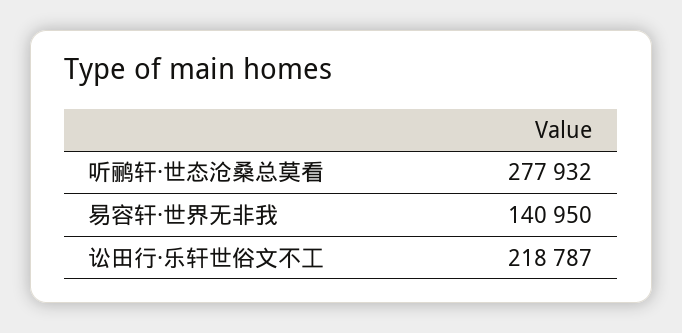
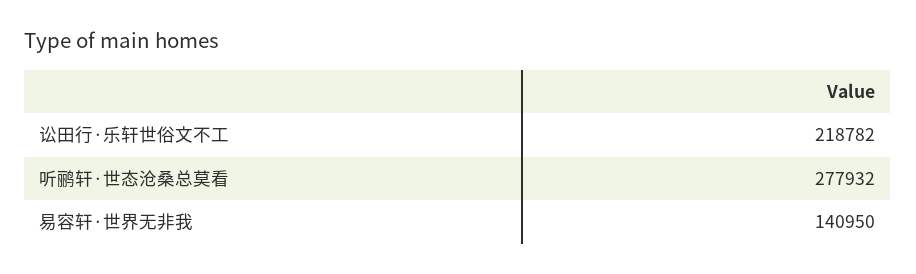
讼田行·乐轩世俗文不工: 218787 -> 218782

